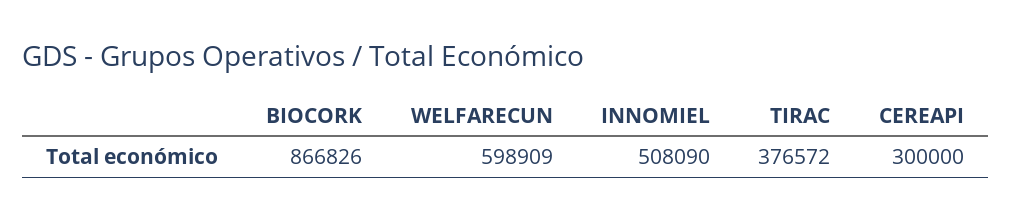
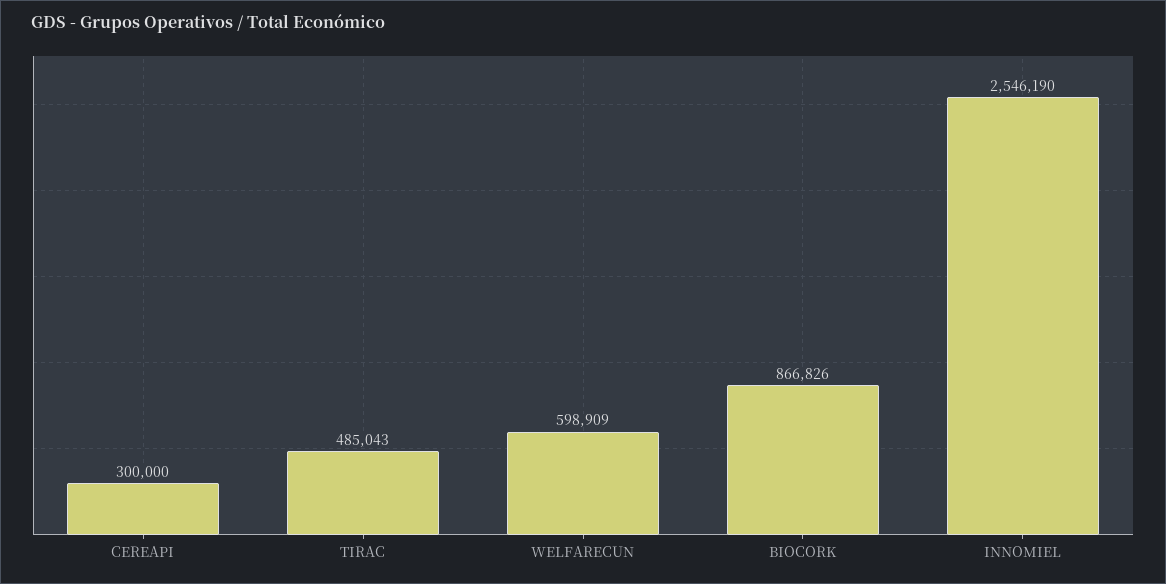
INNOMIEL: 508090 -> 2546190
TIRAC: 376572 -> 485043

